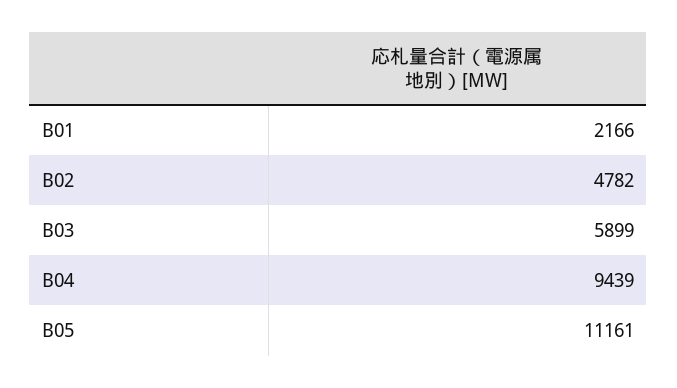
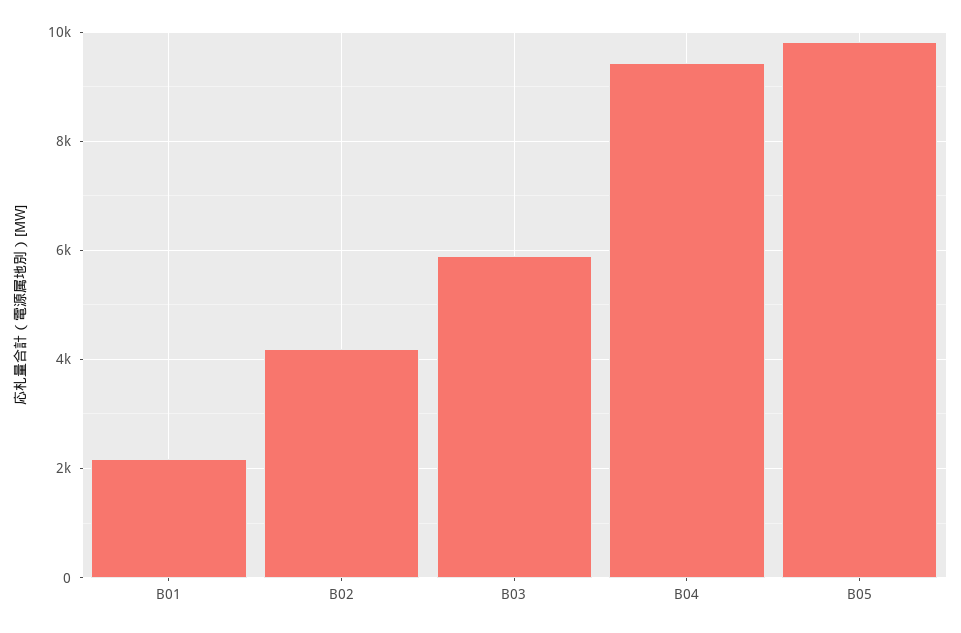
B02: 4782 -> 4200
B05: 11161 -> 9800

